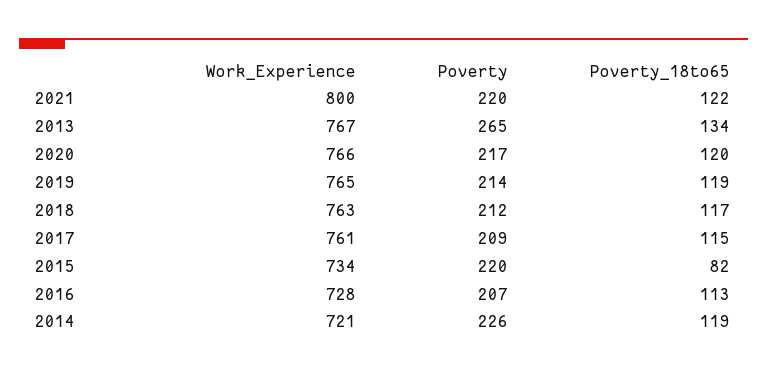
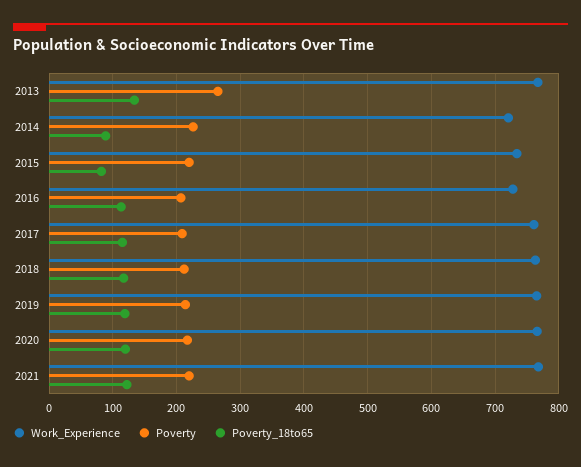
Work_Experience, 2021: 800 -> 770
Poverty_18to65, 2014: 119 -> 90

